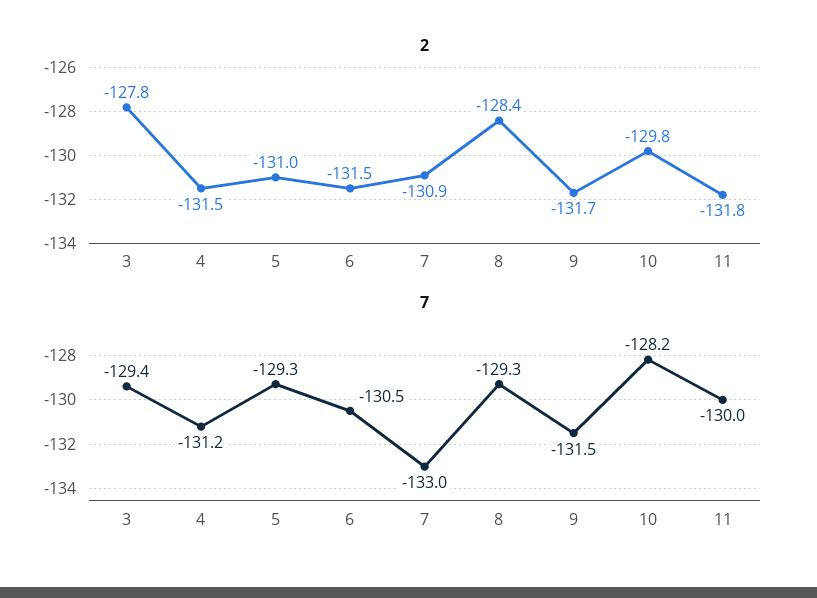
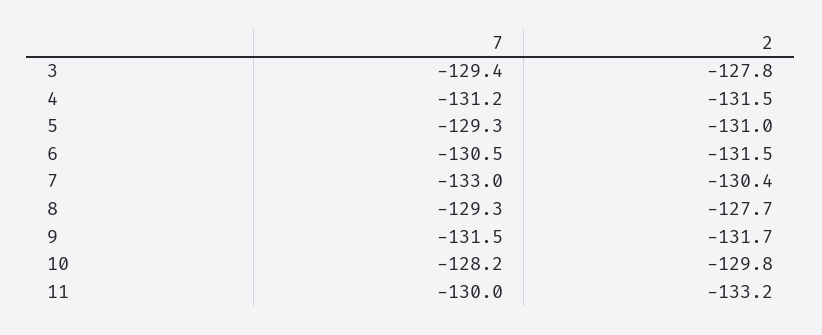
2, 7: -130.9 -> -130.4
2, 8: -128.4 -> -127.7
2, 11: -131.8 -> -133.2

